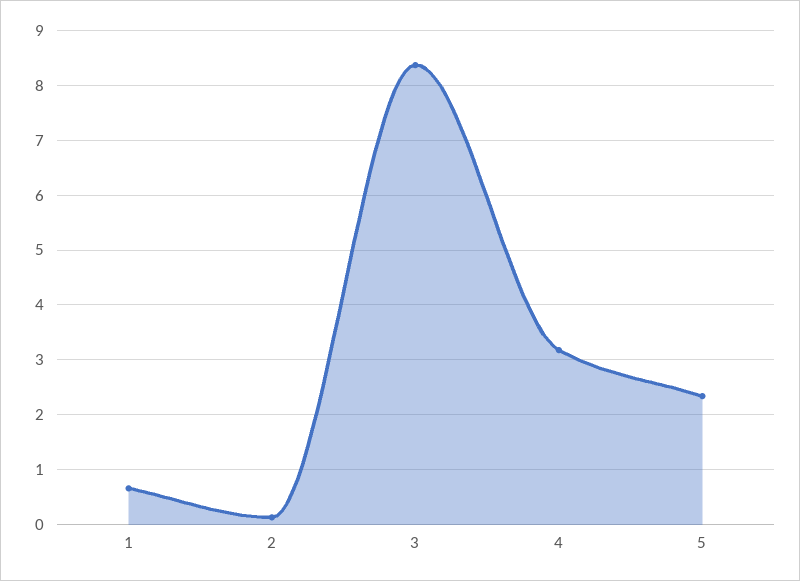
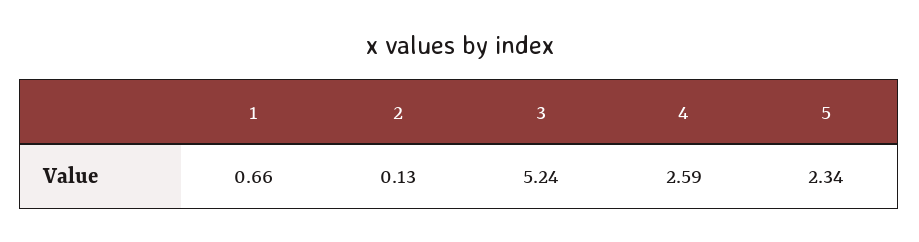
3: 8.4 -> 5.24
4: 3.2 -> 2.59

